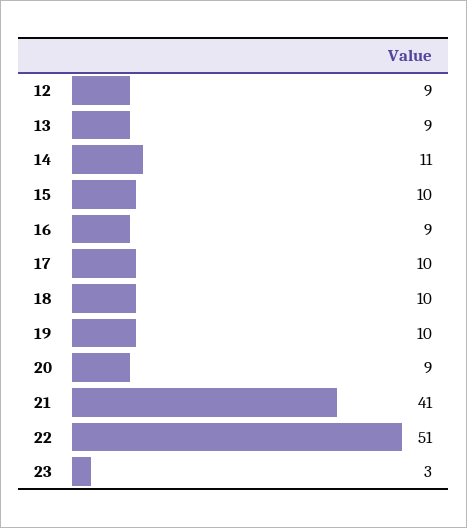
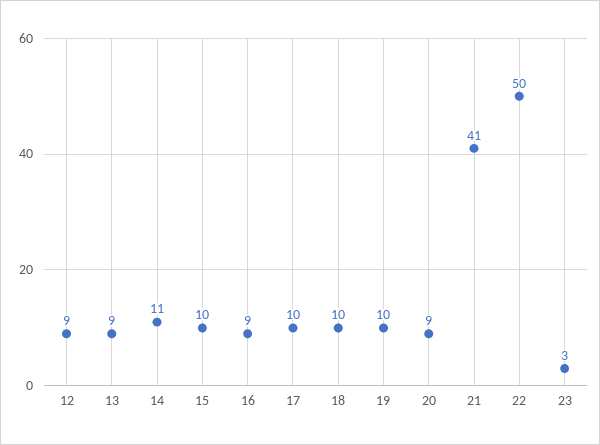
22: 51 -> 50

